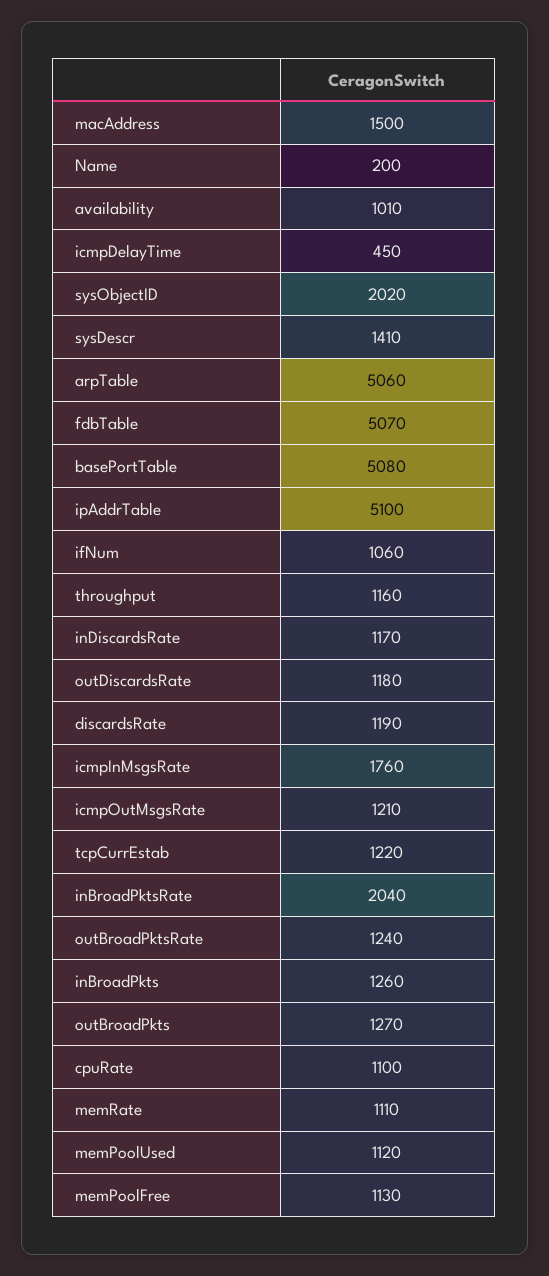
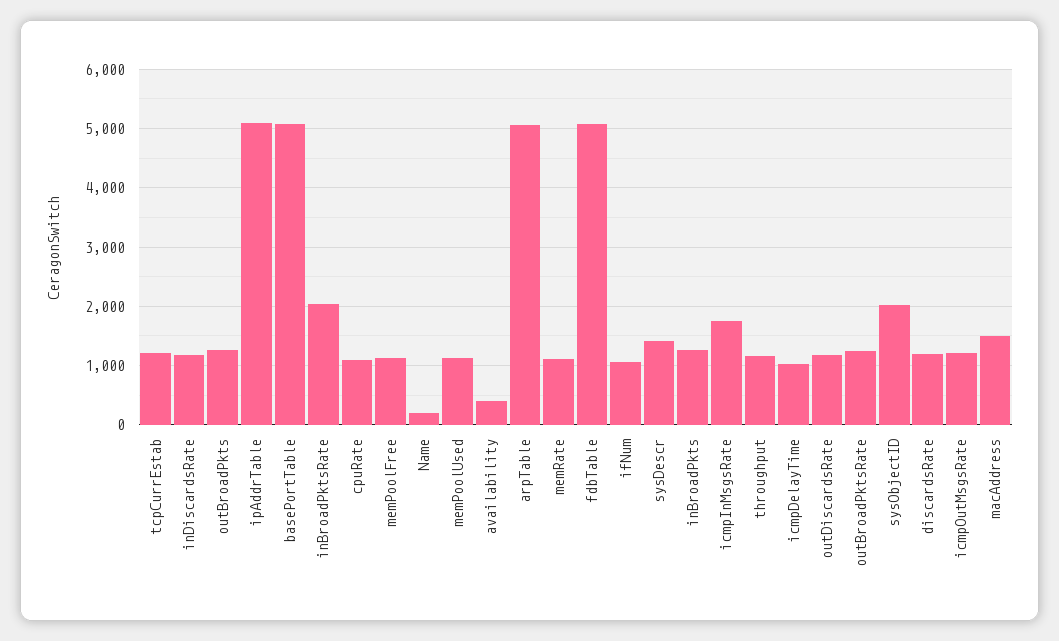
availability: 1010 -> 400
icmpDelayTime: 450 -> 1000

